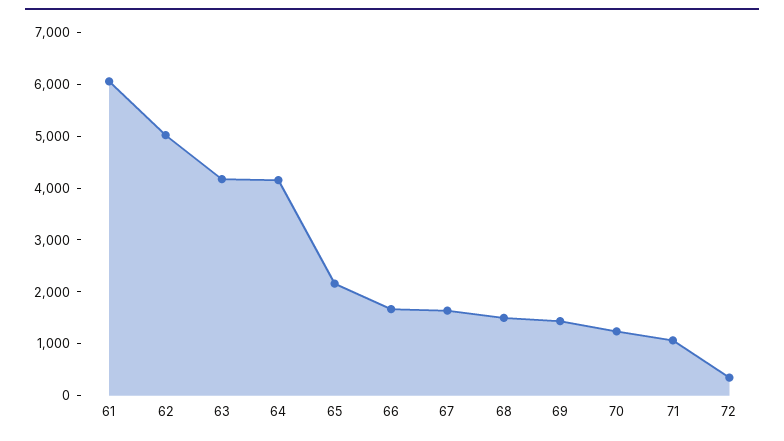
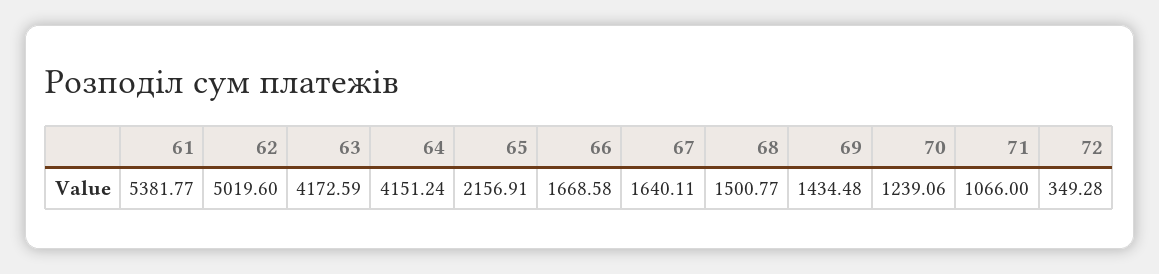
61: 6000 -> 5381.77

